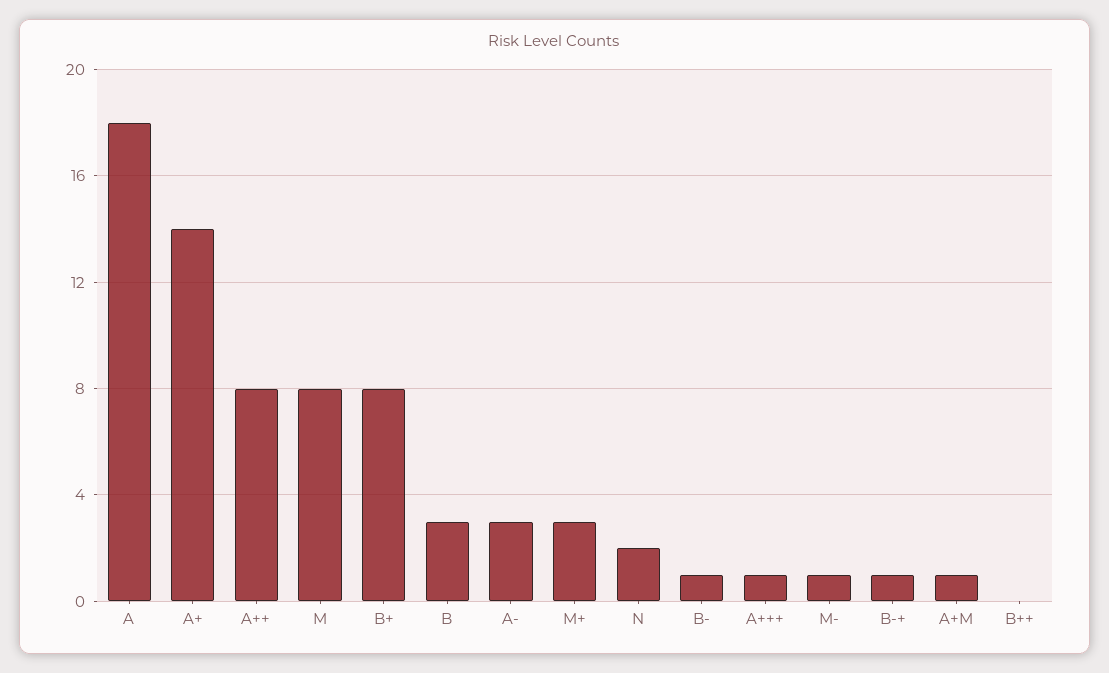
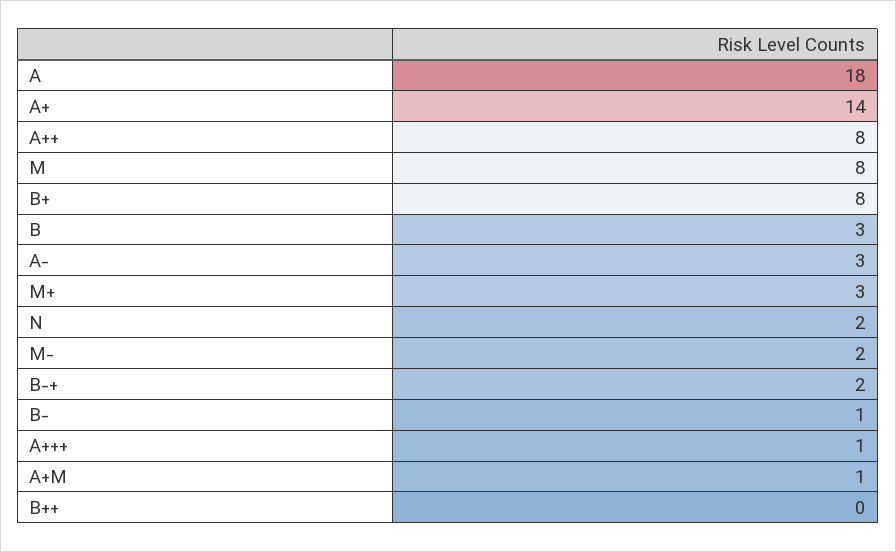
M-: 1 -> 2
B-+: 1 -> 2

